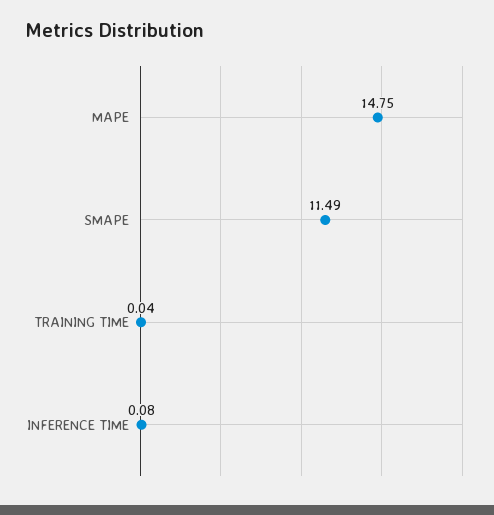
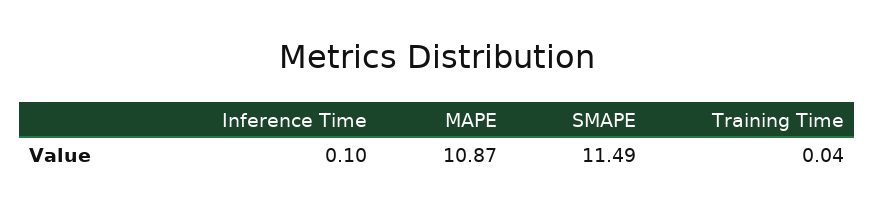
MAPE: 14.75 -> 10.87
INFERENCE TIME: 0.08 -> 0.1

